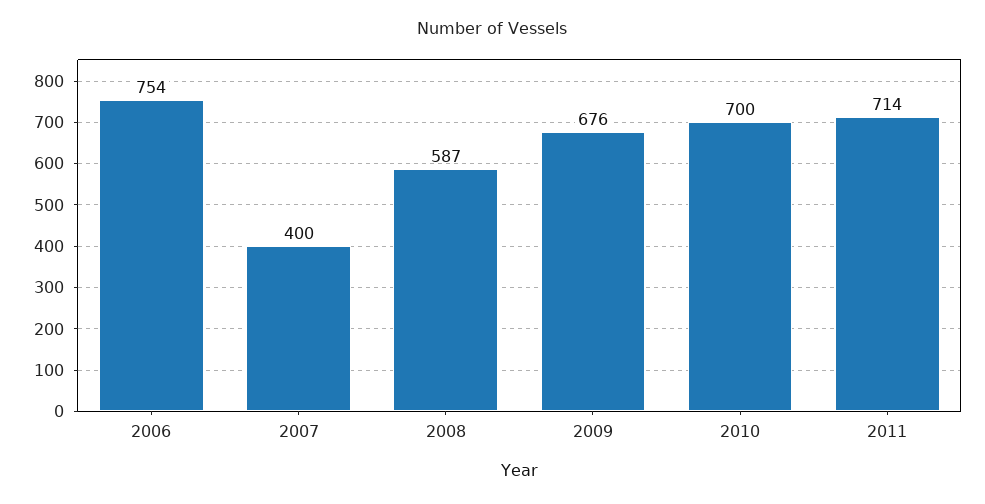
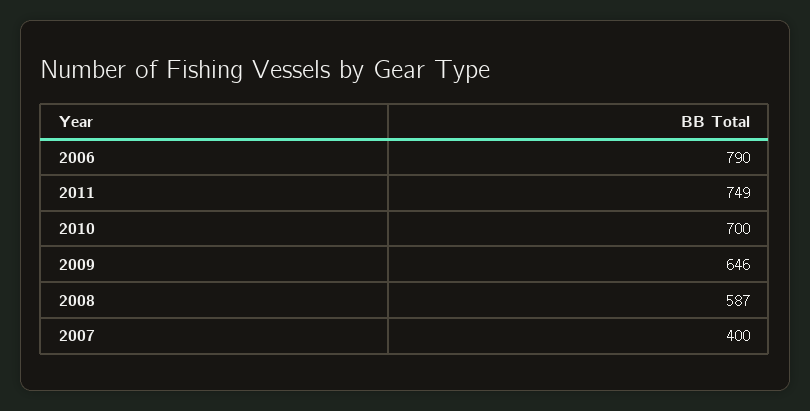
2006: 754 -> 790
2009: 676 -> 646
2011: 714 -> 749

